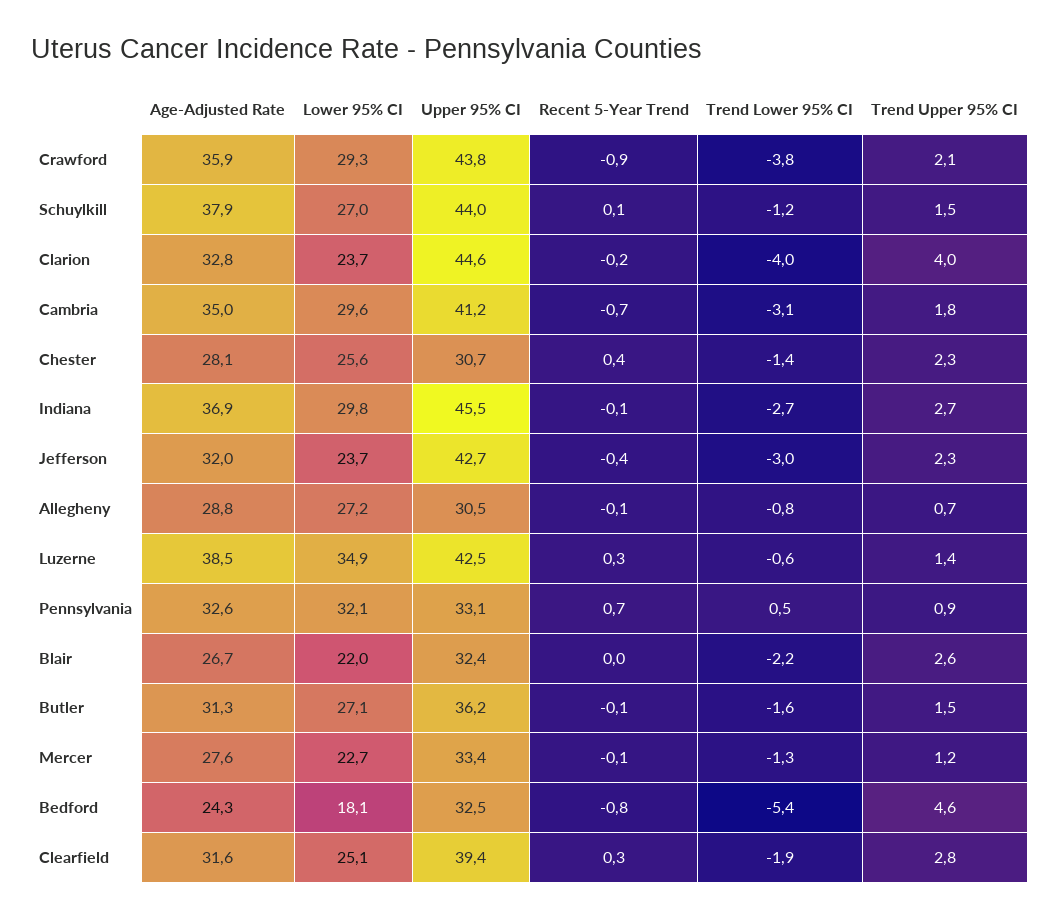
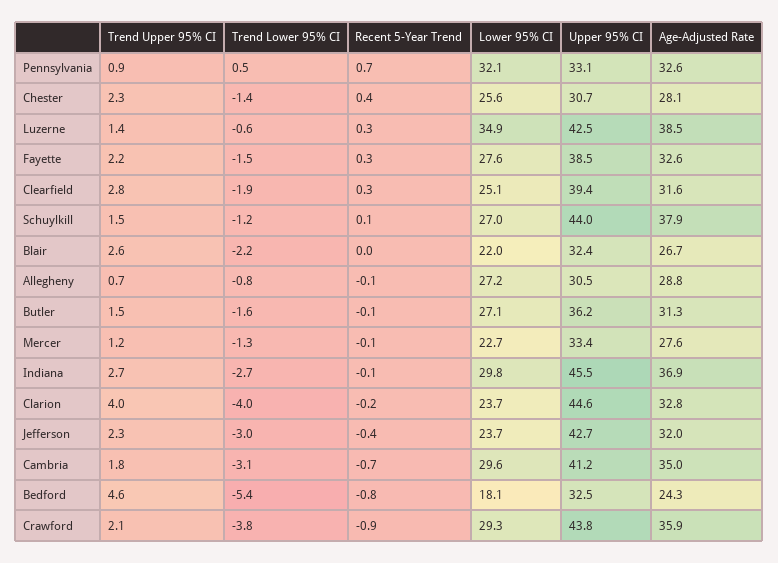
Trend Upper 95% CI, Fayette: none -> 2.2
Trend Lower 95% CI, Fayette: none -> -1.5
Recent 5-Year Trend, Fayette: none -> 0.3
Lower 95% CI, Fayette: none -> 27.6
Upper 95% CI, Fayette: none -> 38.5
Age-Adjusted Rate, Fayette: none -> 32.6

